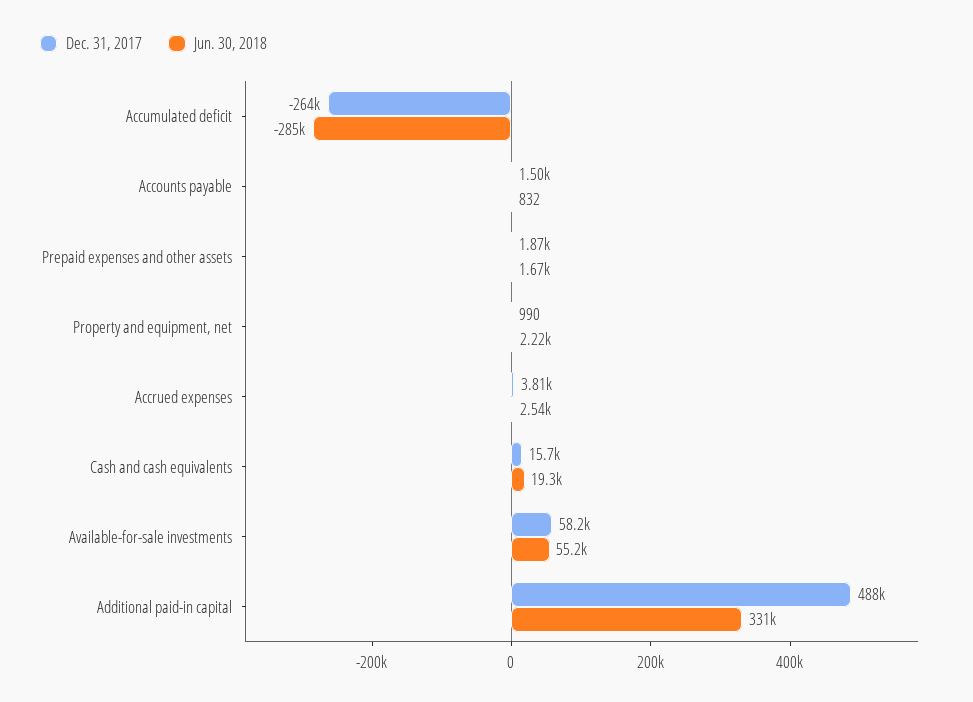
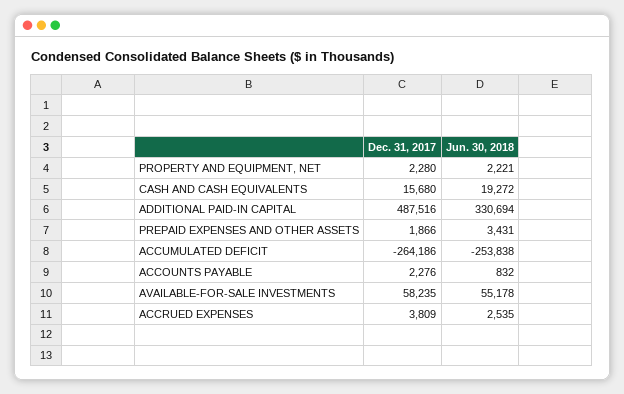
Jun. 30, 2018, Accumulated deficit: -285000 -> -253838
Dec. 31, 2017, Accounts payable: 1500 -> 2276
Jun. 30, 2018, Prepaid expenses and other assets: 1670 -> 3431
Dec. 31, 2017, Property and equipment, net: 990 -> 2280

